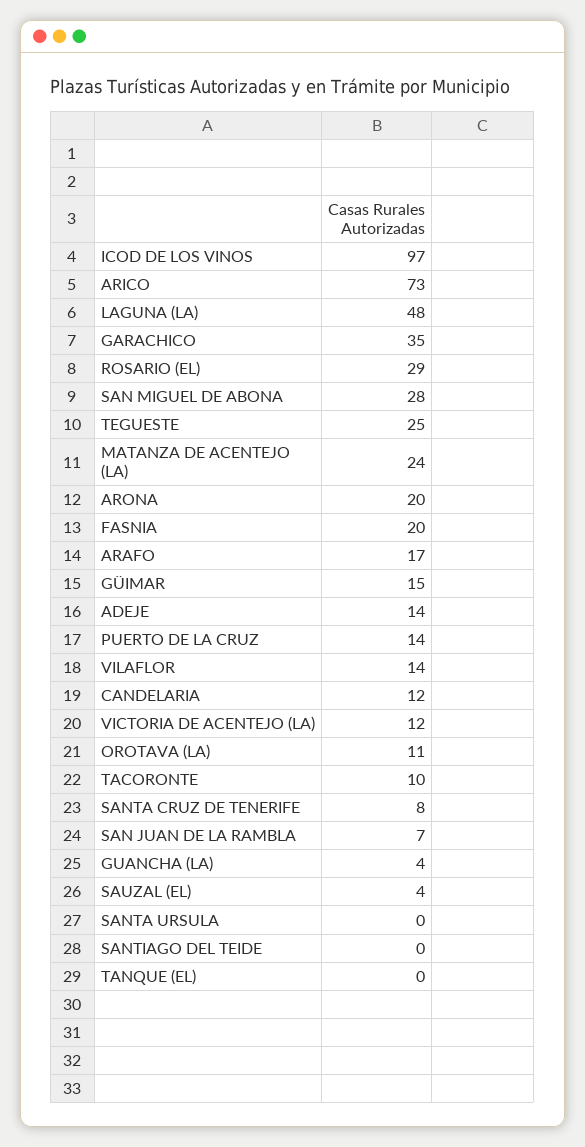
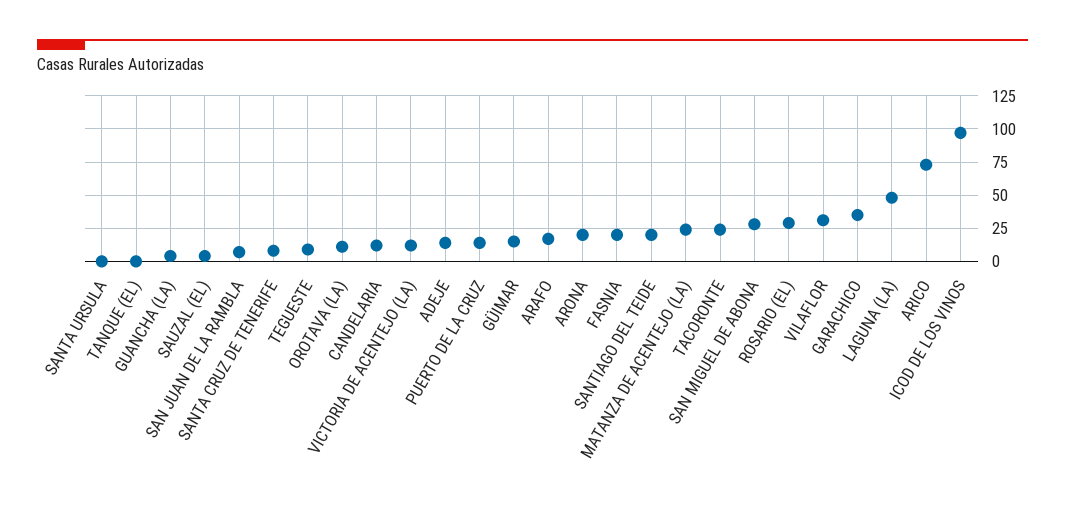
TEGUESTE: 25 -> 10
VILAFLOR: 14 -> 30
TACORONTE: 10 -> 25
SANTIAGO DEL TEIDE: 0 -> 20

